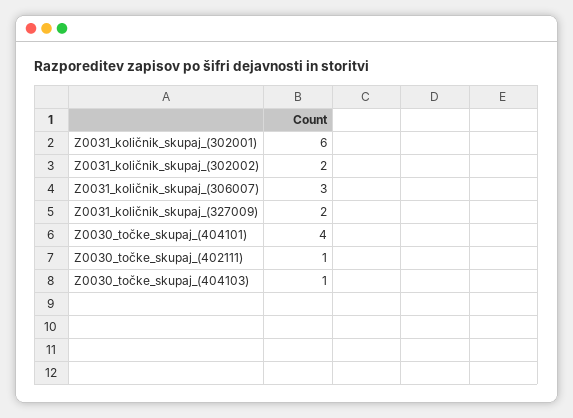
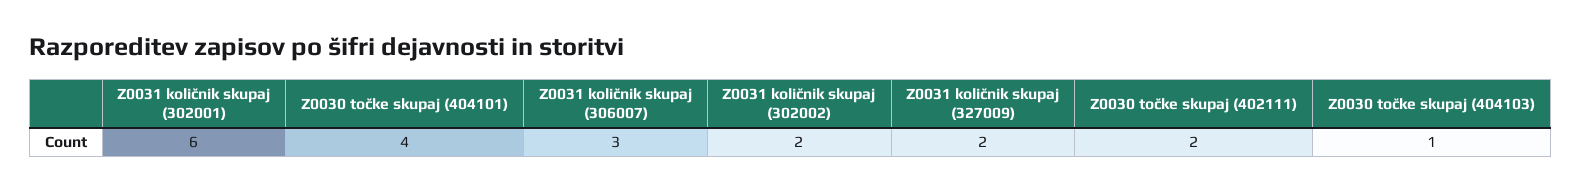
Z0030_točke_skupaj_(402111): 1 -> 2

